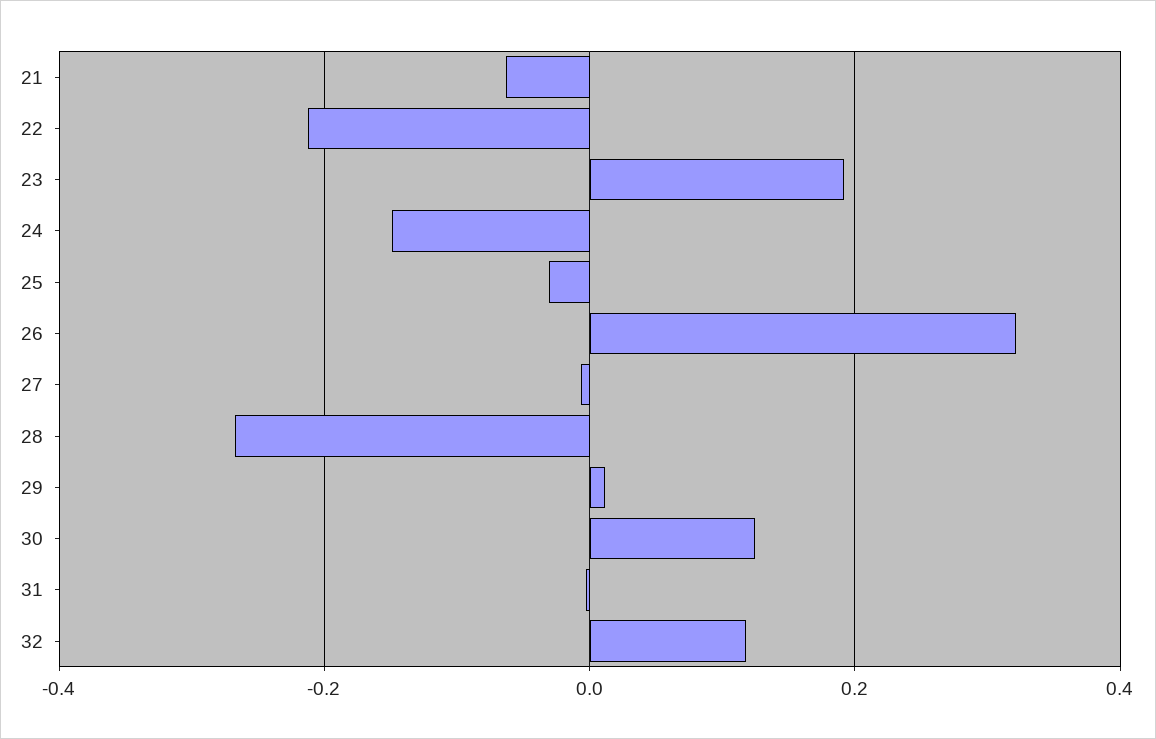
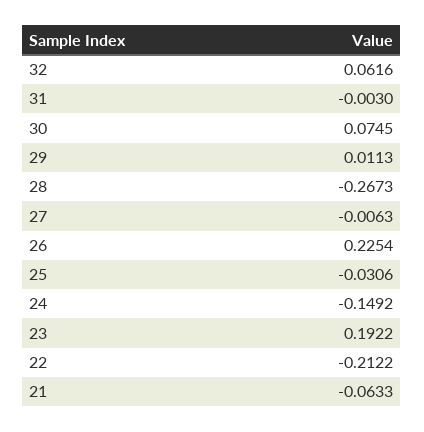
26: 0.32 -> 0.2254
30: 0.12 -> 0.0745
32: 0.12 -> 0.0616

